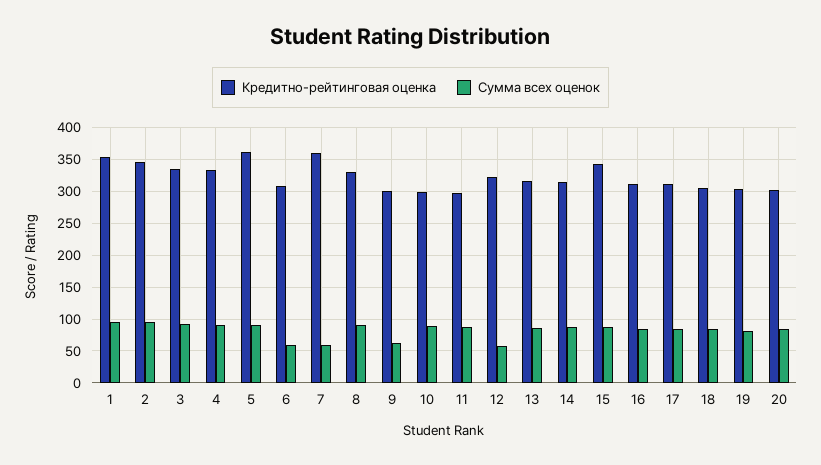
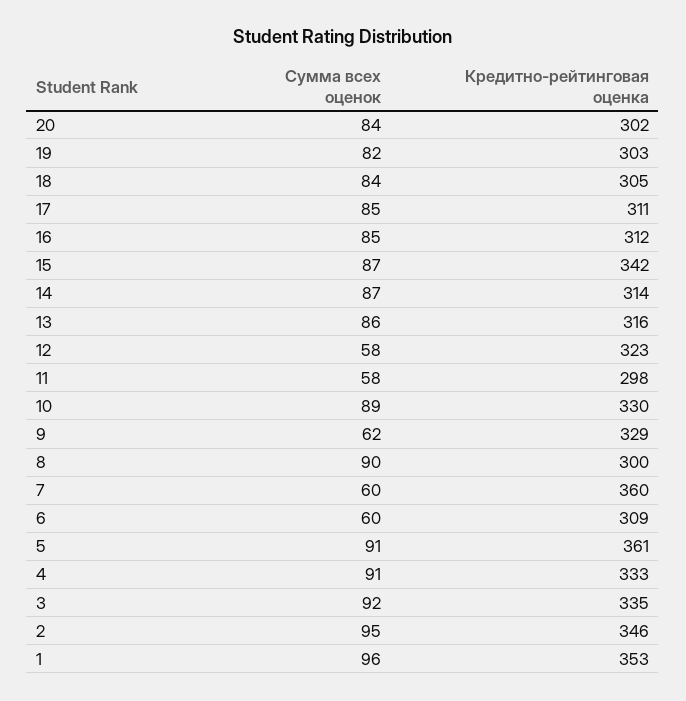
Кредитно-рейтинговая оценка, 8: 330 -> 300
Кредитно-рейтинговая оценка, 9: 300 -> 329
Кредитно-рейтинговая оценка, 10: 300 -> 330
Сумма всех оценок, 11: 90 -> 58

